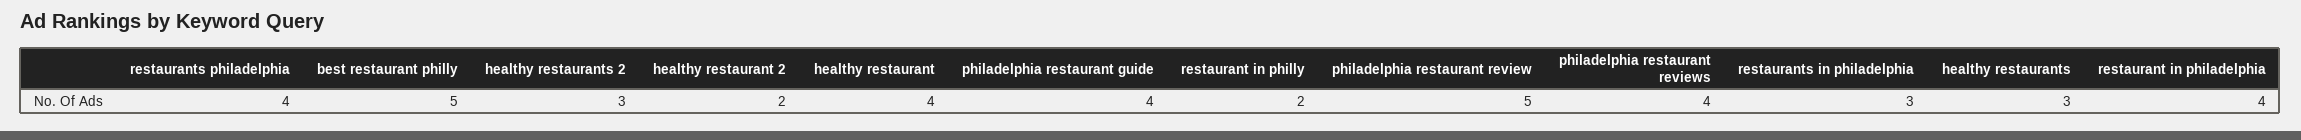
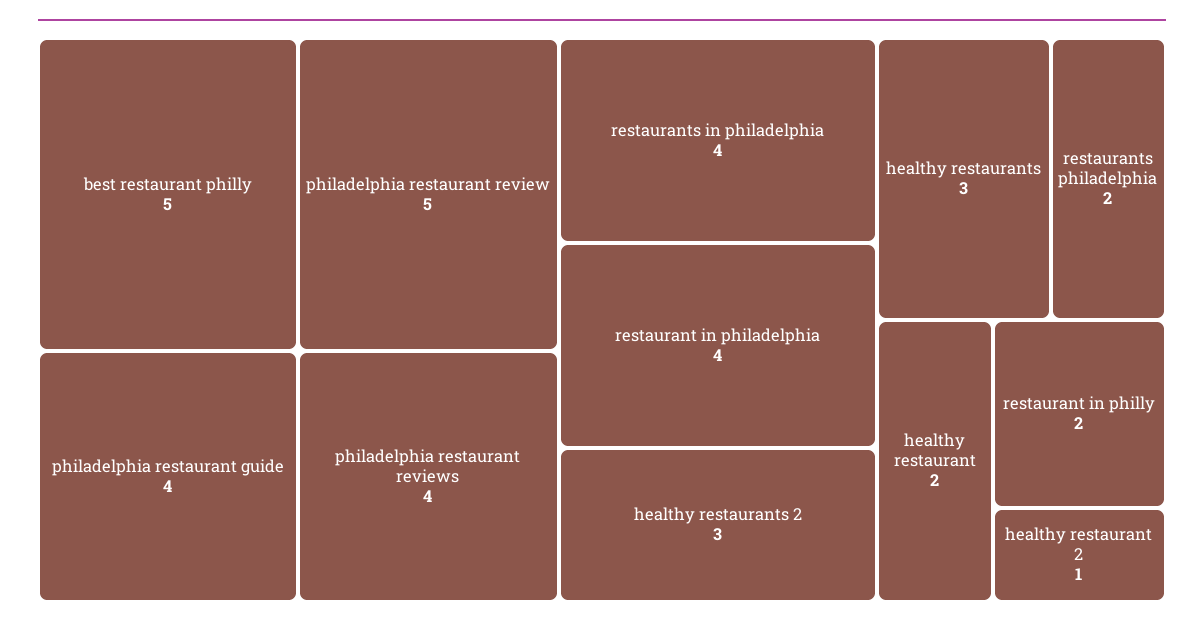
restaurants philadelphia: 4 -> 2
healthy restaurant 2: 2 -> 1
healthy restaurant: 4 -> 2
restaurants in philadelphia: 3 -> 4

